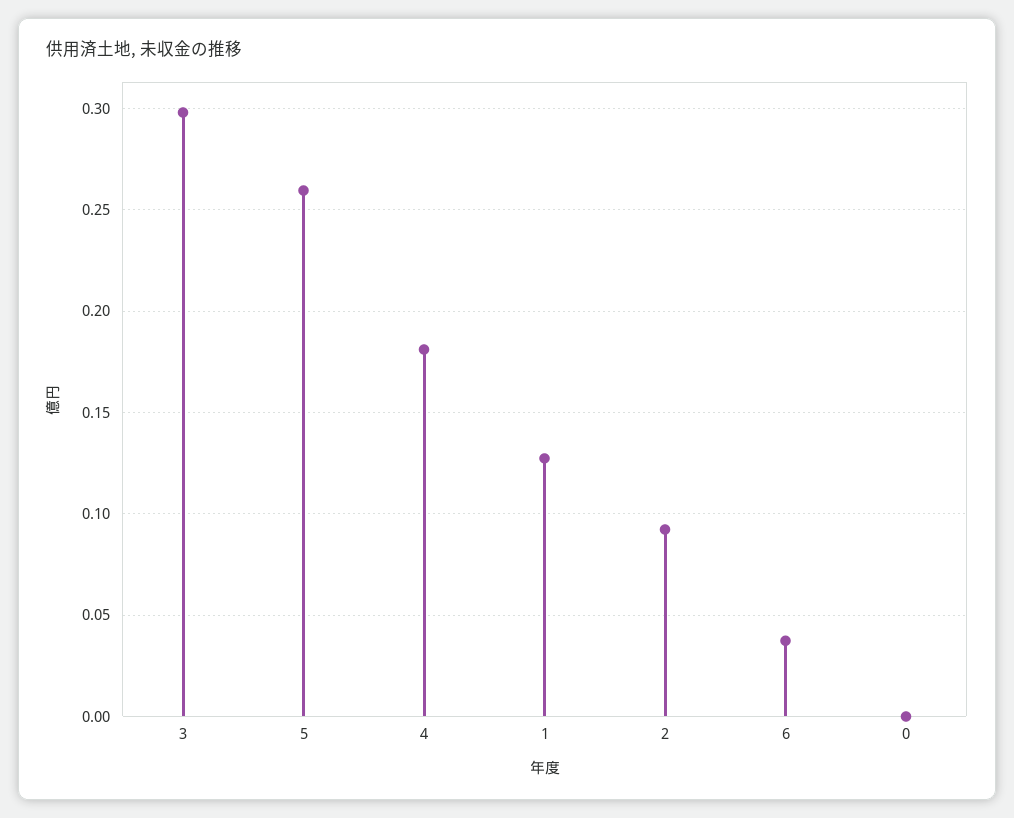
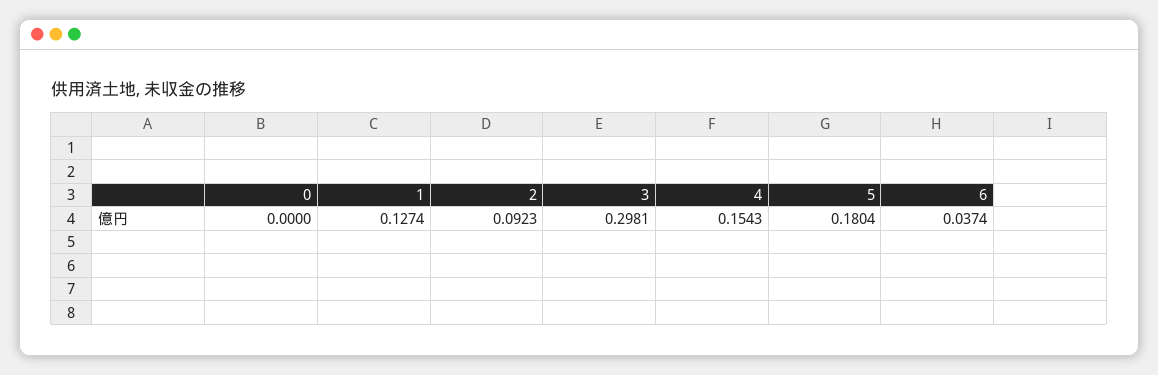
5: 0.26 -> 0.1804
4: 0.18 -> 0.1543

